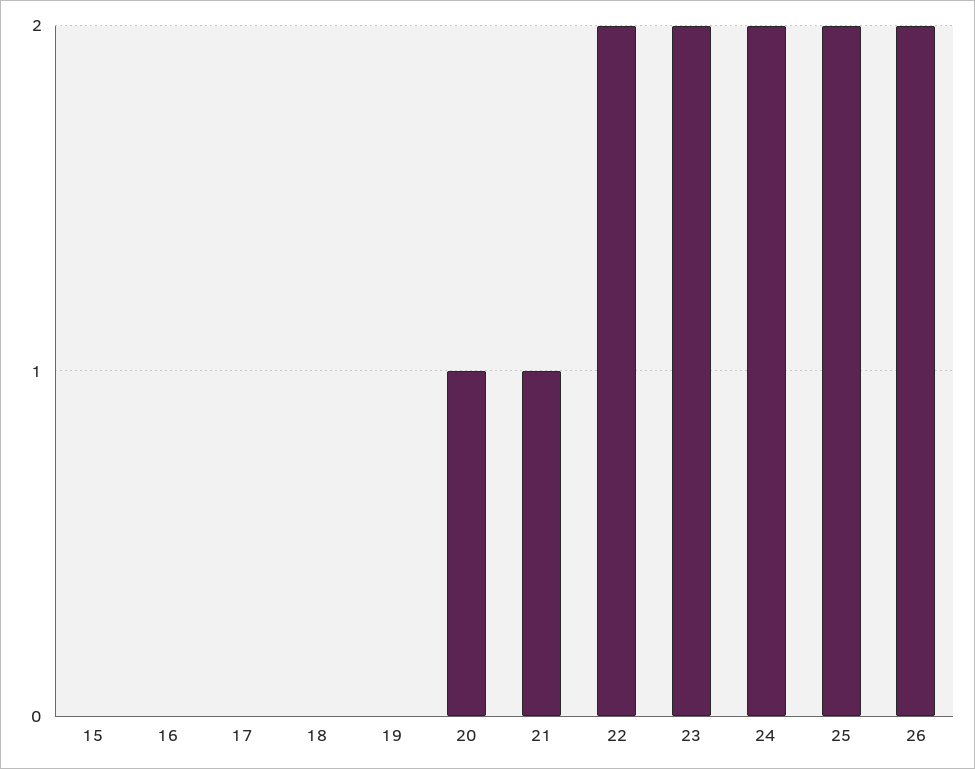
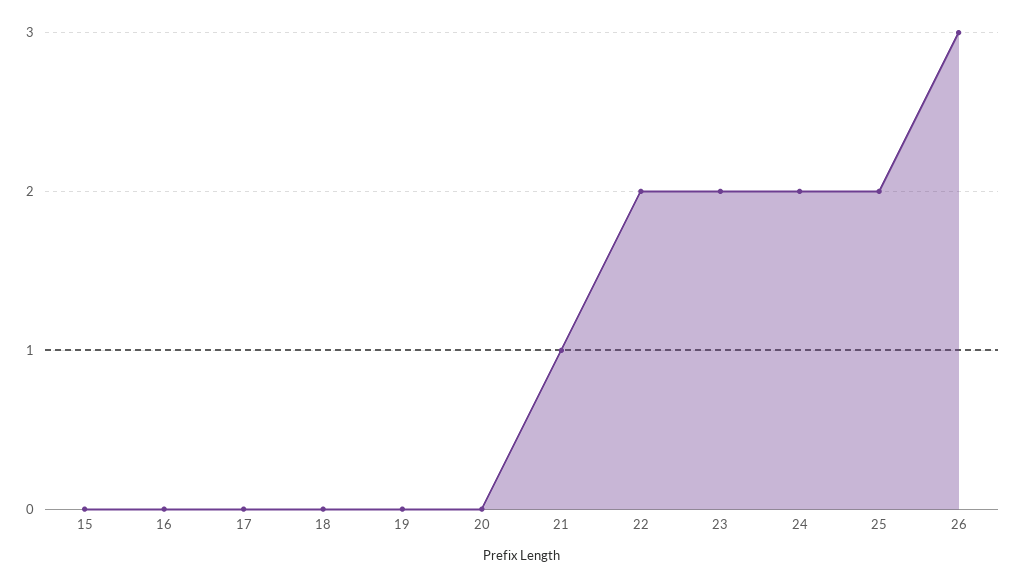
20: 1 -> 0
26: 2 -> 3

